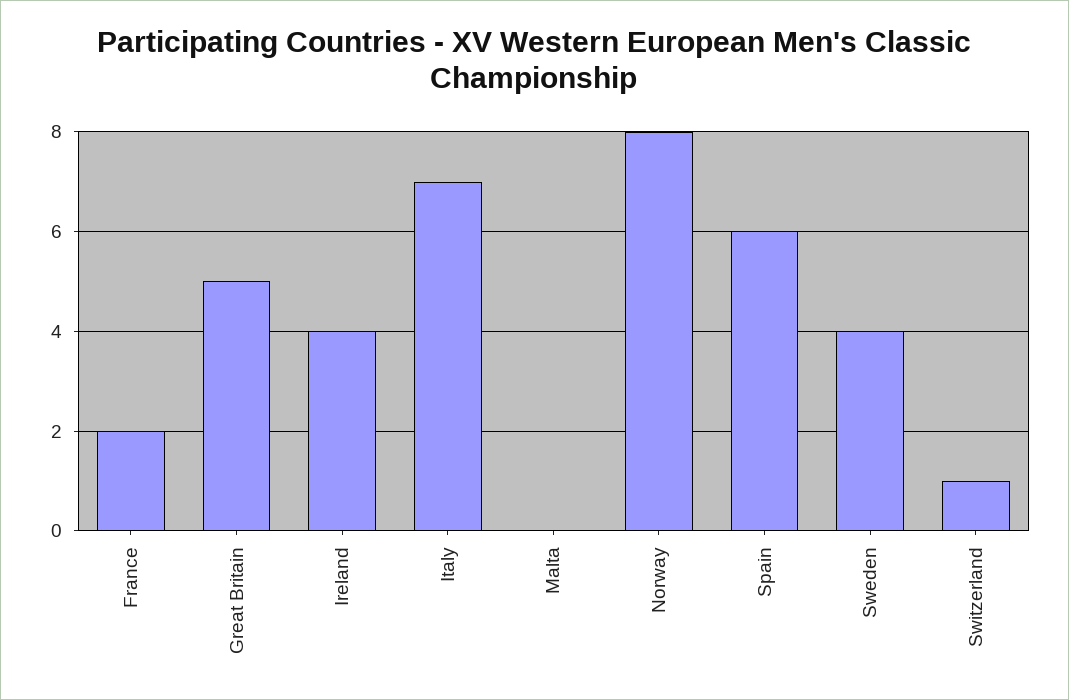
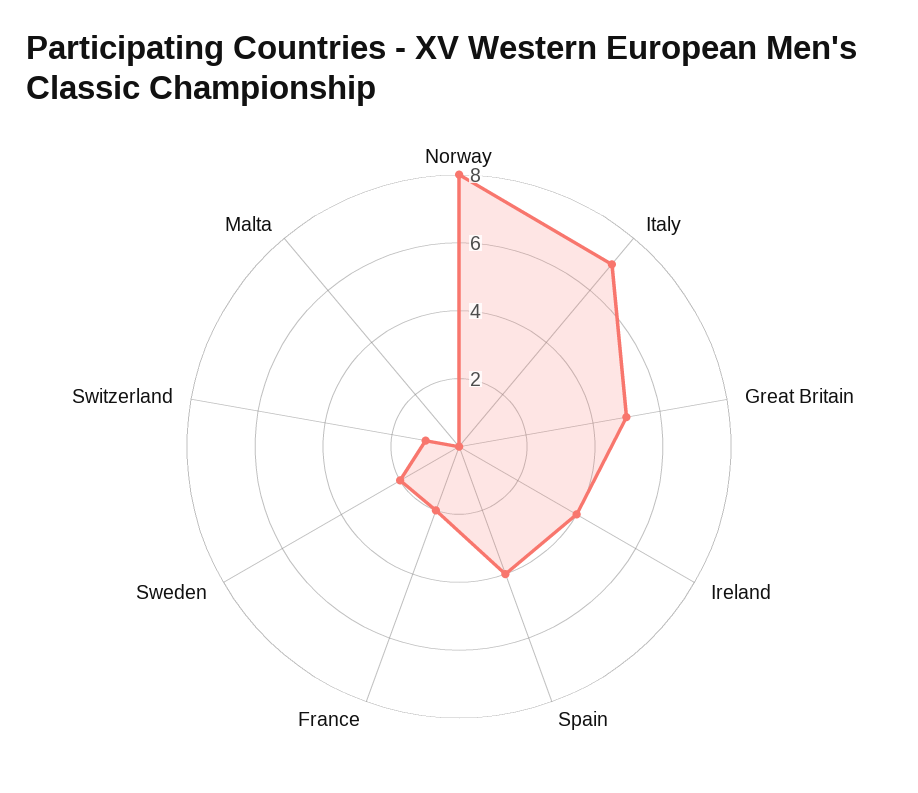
Spain: 6 -> 4
Sweden: 4 -> 2

